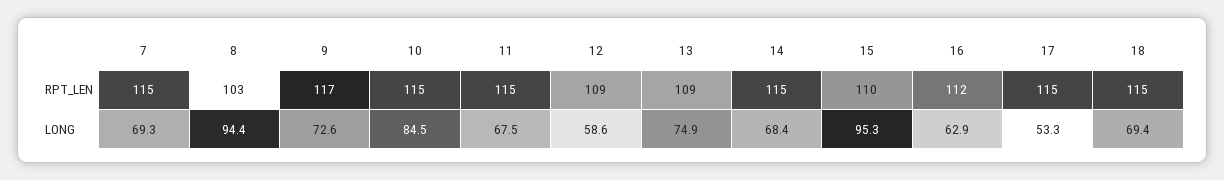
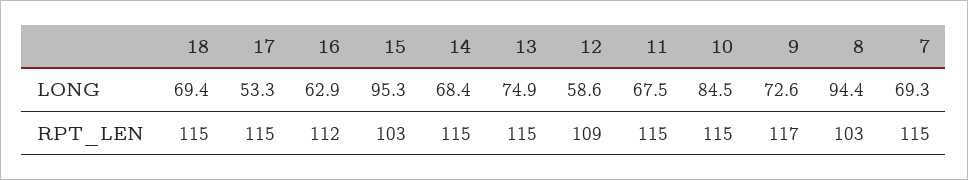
13, RPT_LEN: 109 -> 115
15, RPT_LEN: 110 -> 103

